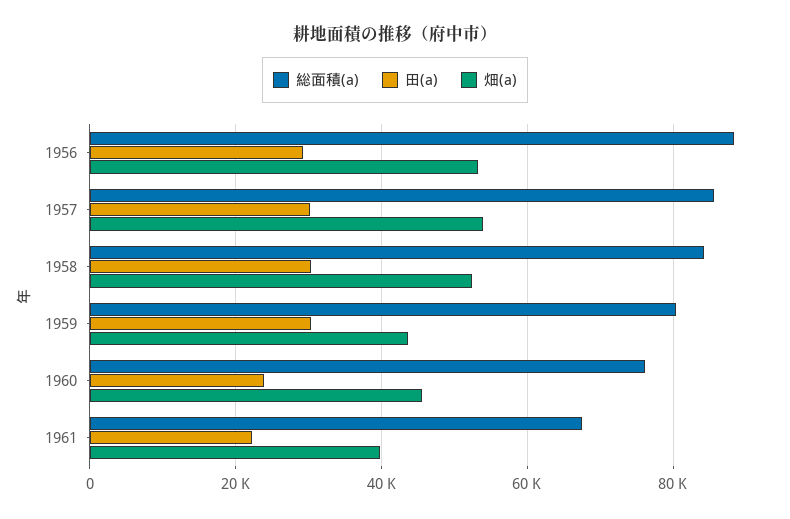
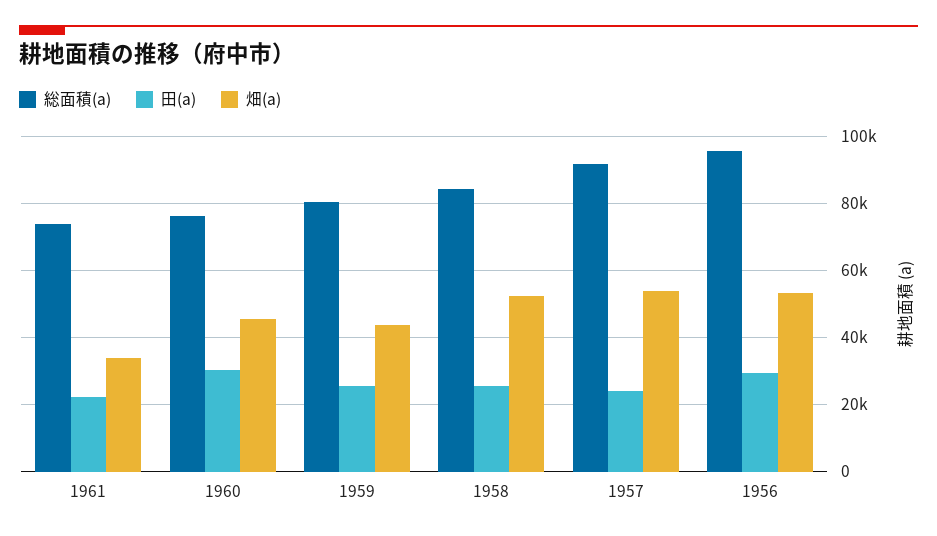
総面積(a), 1956: 88000 -> 96000
総面積(a), 1957: 86000 -> 92000
田(a), 1957: 30000 -> 24000
田(a), 1958: 30000 -> 26000
田(a), 1959: 30000 -> 26000
田(a), 1960: 24000 -> 30000
総面積(a), 1961: 68000 -> 74000
畑(a), 1961: 40000 -> 34000

